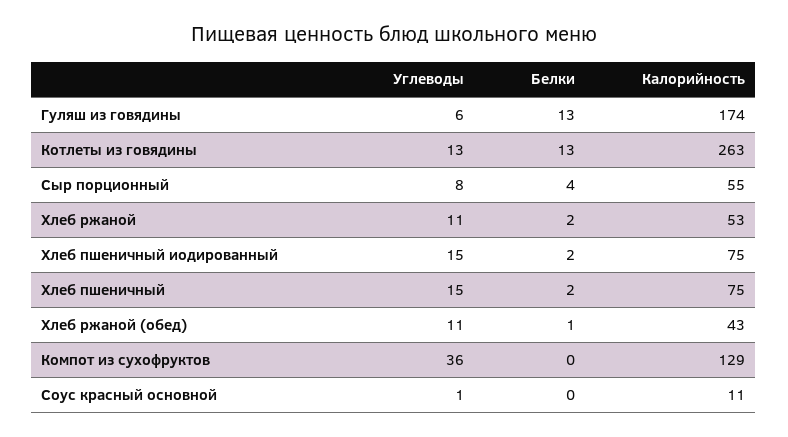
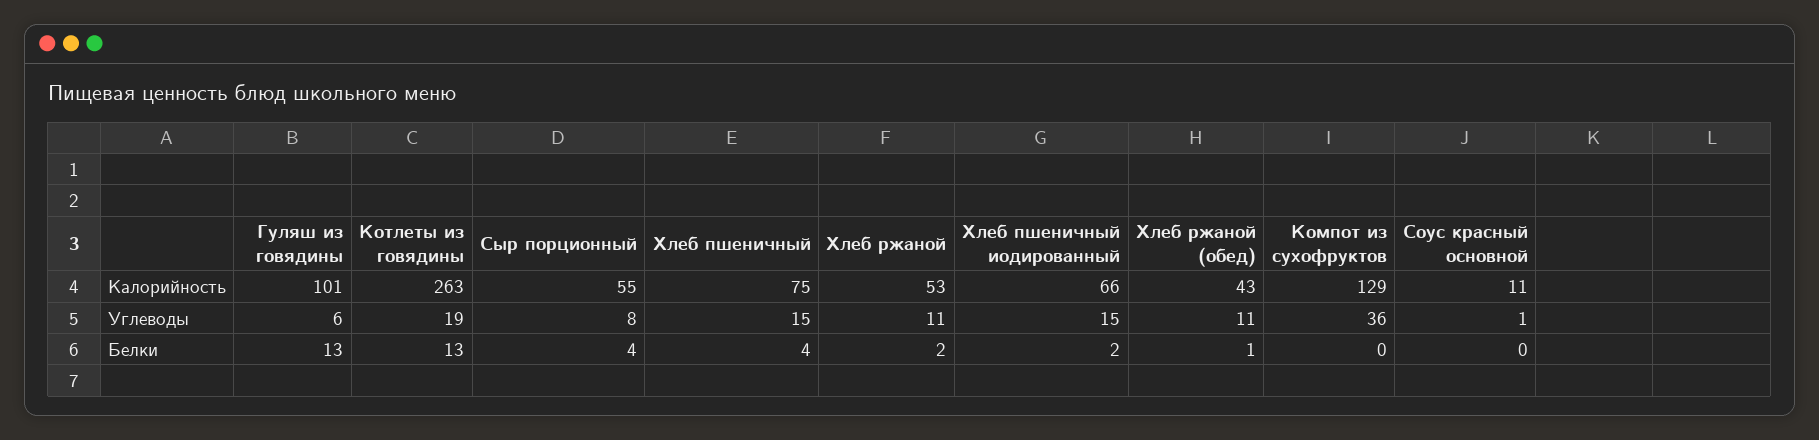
Калорийность, Гуляш из говядины: 174 -> 101
Углеводы, Котлеты из говядины: 13 -> 19
Калорийность, Хлеб пшеничный иодированный: 75 -> 66
Белки, Хлеб пшеничный: 2 -> 4

